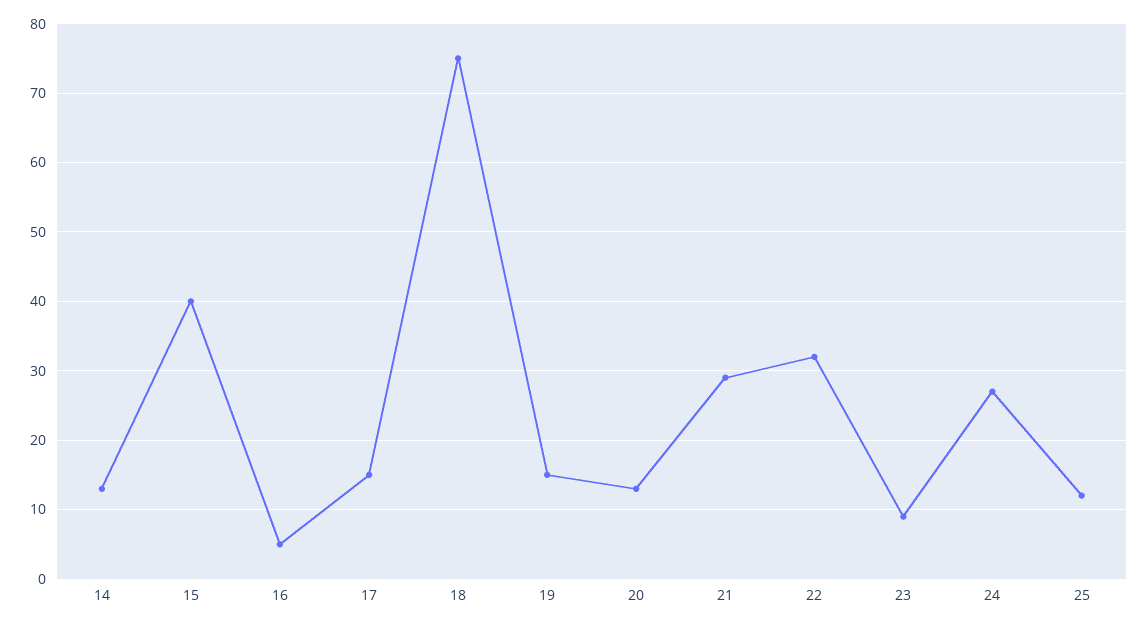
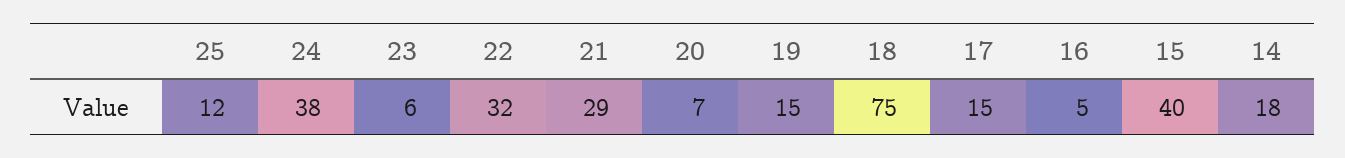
14: 13 -> 18
20: 13 -> 7
23: 9 -> 6
24: 27 -> 38

